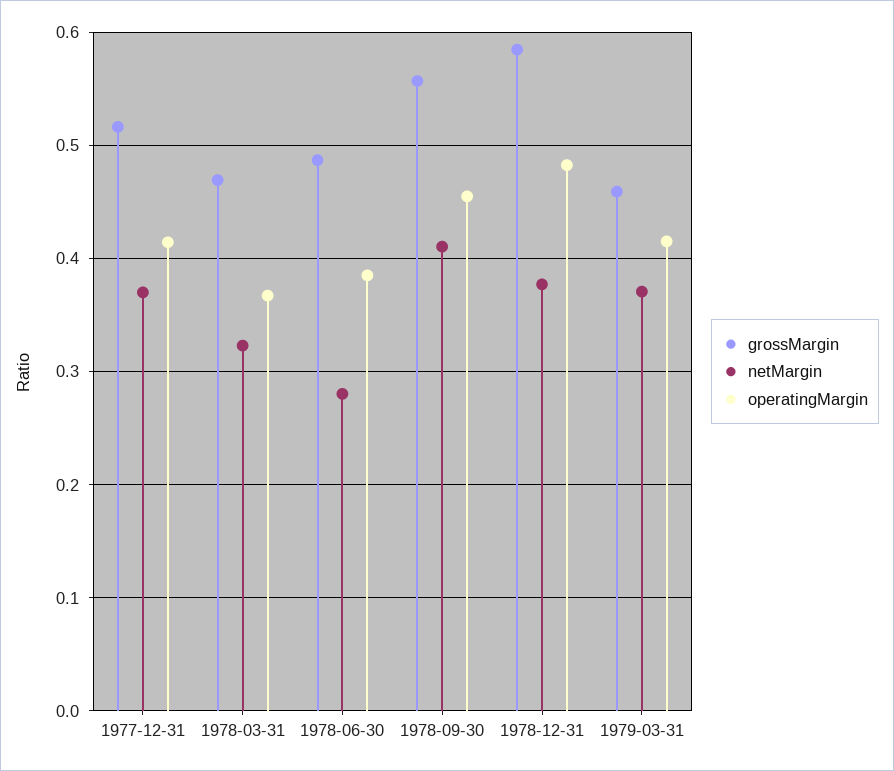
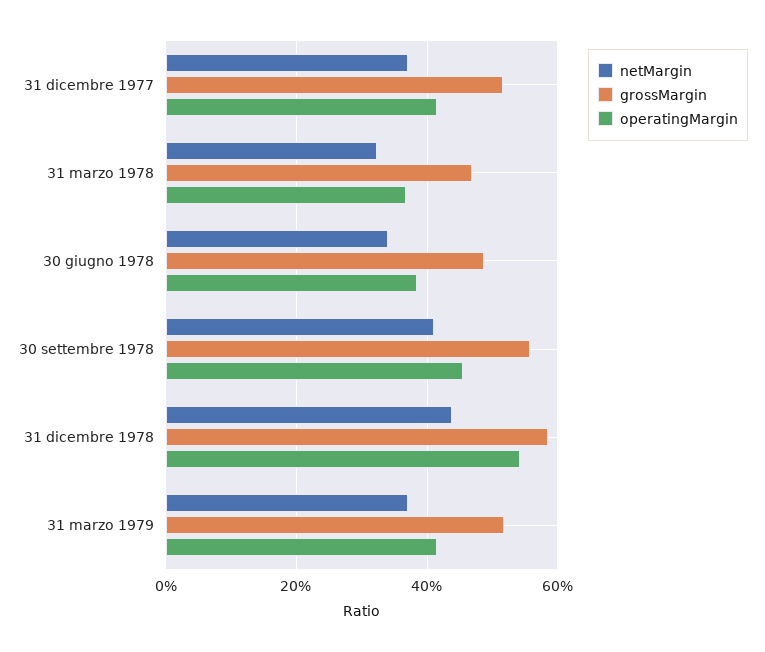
netMargin, 1978-06-30: 0.28 -> 0.34
netMargin, 1978-12-31: 0.38 -> 0.44
operatingMargin, 1978-12-31: 0.48 -> 0.54
grossMargin, 1979-03-31: 0.46 -> 0.52

